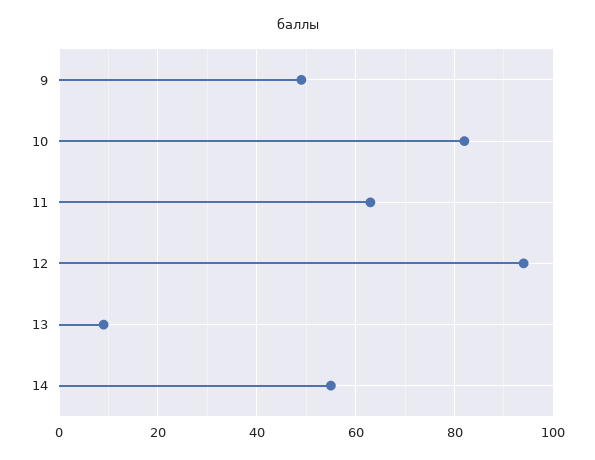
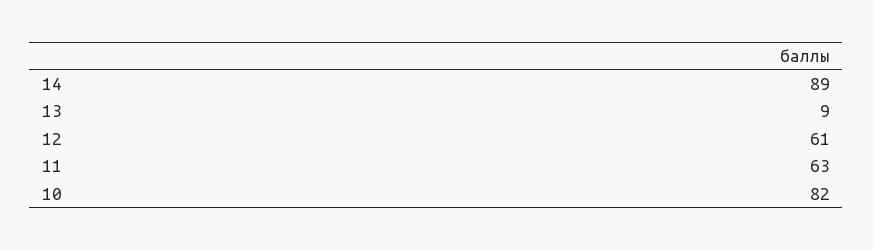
9: 50 -> none
12: 95 -> 61
14: 55 -> 89

